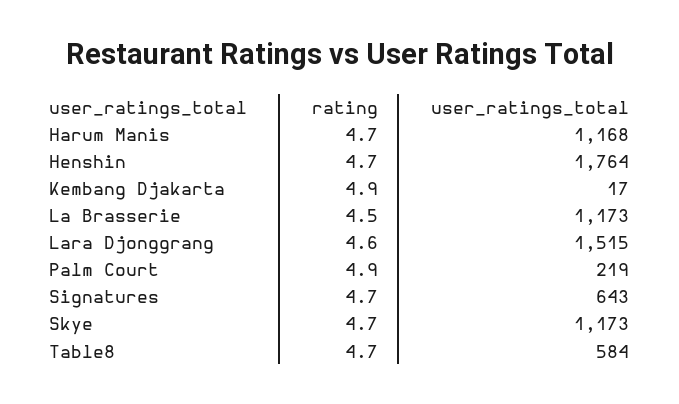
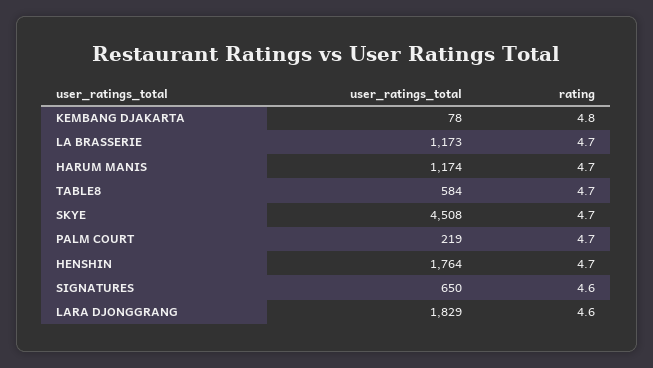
user_ratings_total, Harum Manis: 1168 -> 1174
rating, Kembang Djakarta: 4.9 -> 4.8
user_ratings_total, Kembang Djakarta: 17 -> 78
rating, La Brasserie: 4.5 -> 4.7
user_ratings_total, Lara Djonggrang: 1515 -> 1829
rating, Palm Court: 4.9 -> 4.7
rating, Signatures: 4.7 -> 4.6
user_ratings_total, Signatures: 643 -> 650
user_ratings_total, Skye: 1173 -> 4508

